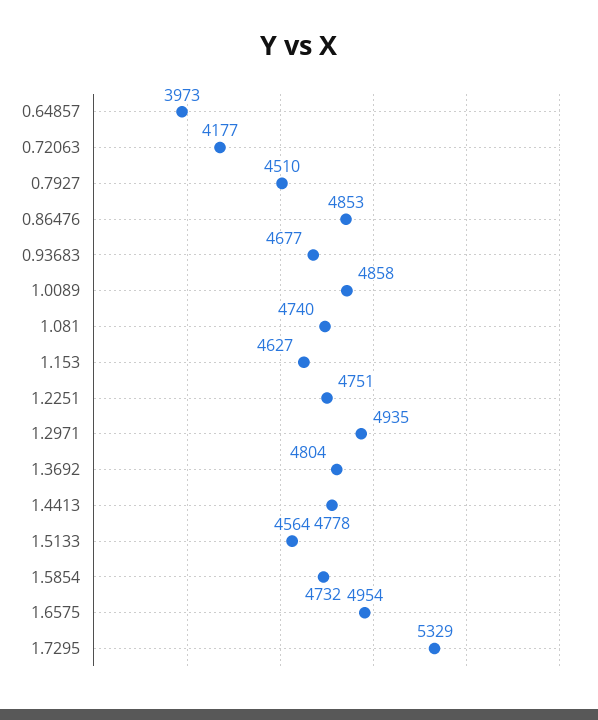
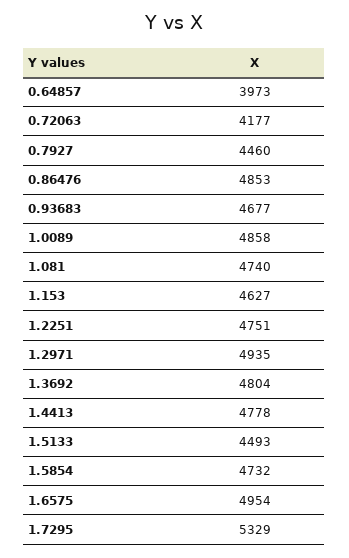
0.7927: 4510 -> 4460
1.5133: 4564 -> 4493

